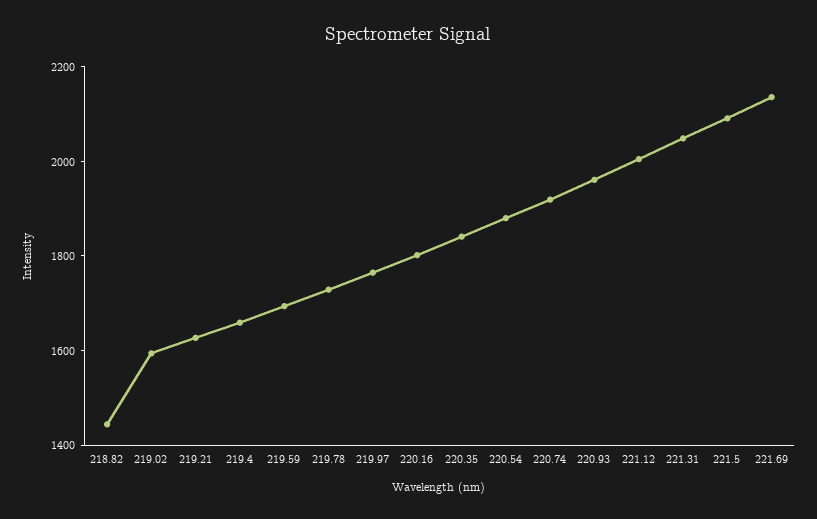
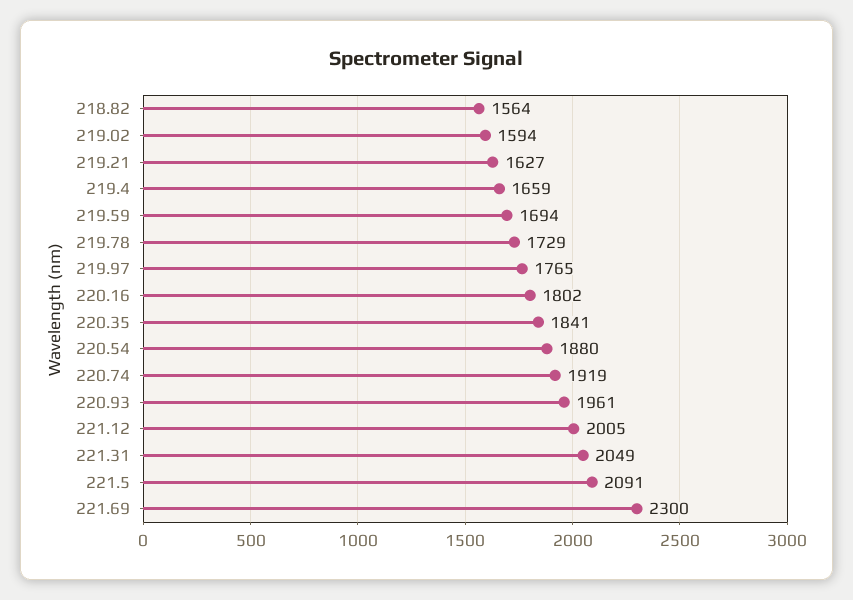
218.82: 1450 -> 1564
221.69: 2150 -> 2300

